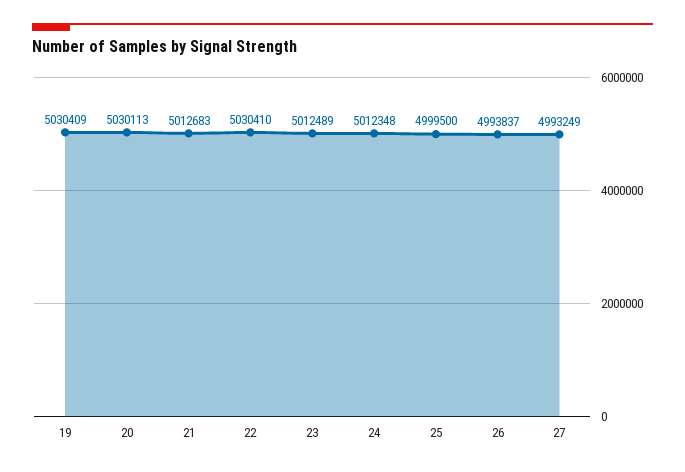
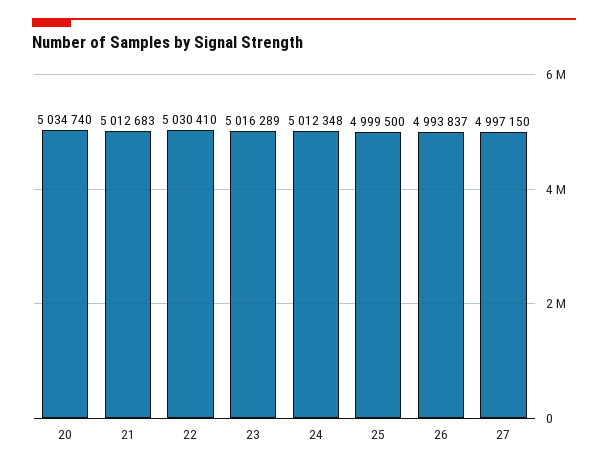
19: 5030409 -> none
20: 5030113 -> 5034740
23: 5012489 -> 5016289
27: 4993249 -> 4997150

